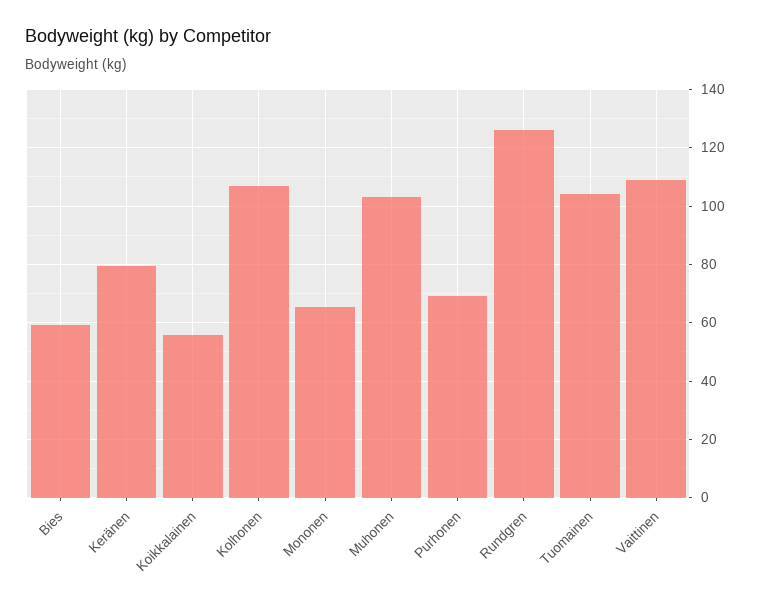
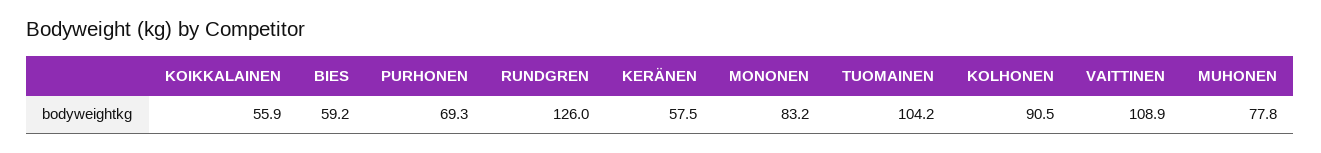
Keränen: 80 -> 57.5
Kolhonen: 107.5 -> 90.5
Mononen: 65 -> 83.2
Muhonen: 102.5 -> 77.8

